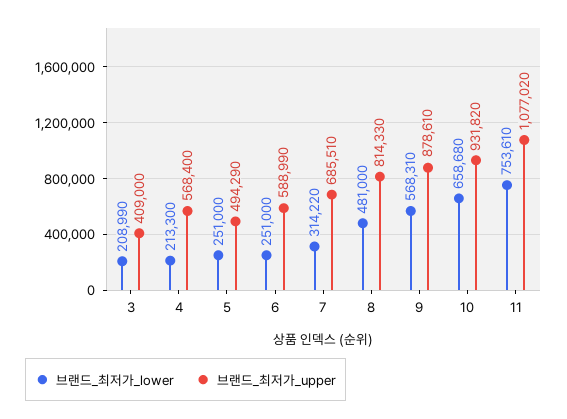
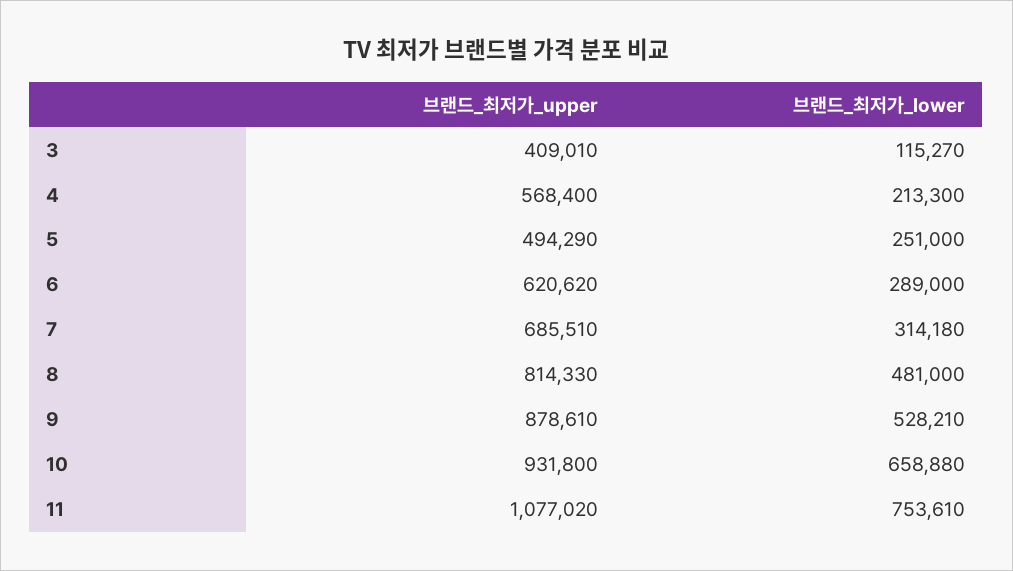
브랜드_최저가_lower, 3: 208990 -> 115270
브랜드_최저가_upper, 3: 409000 -> 409010
브랜드_최저가_lower, 6: 251000 -> 289000
브랜드_최저가_upper, 6: 588990 -> 620620
브랜드_최저가_lower, 7: 314220 -> 314180
브랜드_최저가_lower, 9: 568310 -> 528210
브랜드_최저가_lower, 10: 658680 -> 658880
브랜드_최저가_upper, 10: 931820 -> 931800

